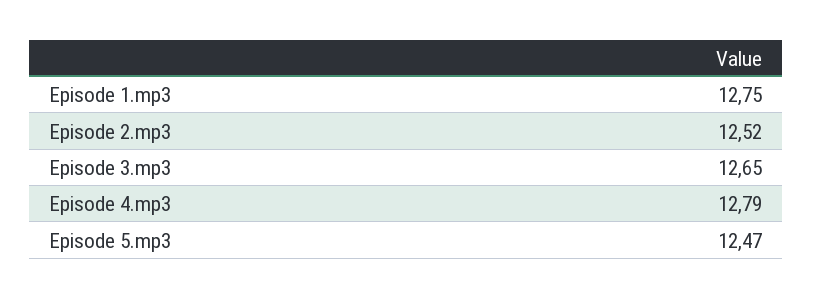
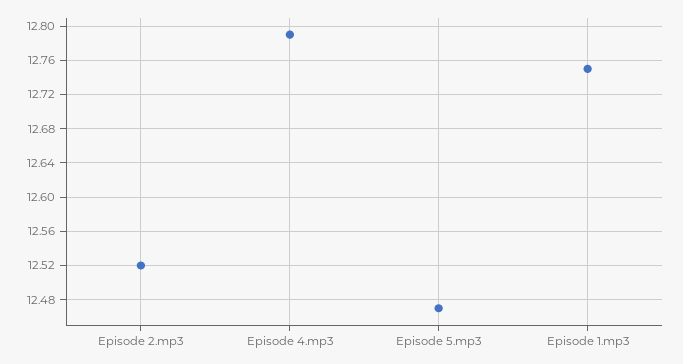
Episode 3.mp3: 12.65 -> none

